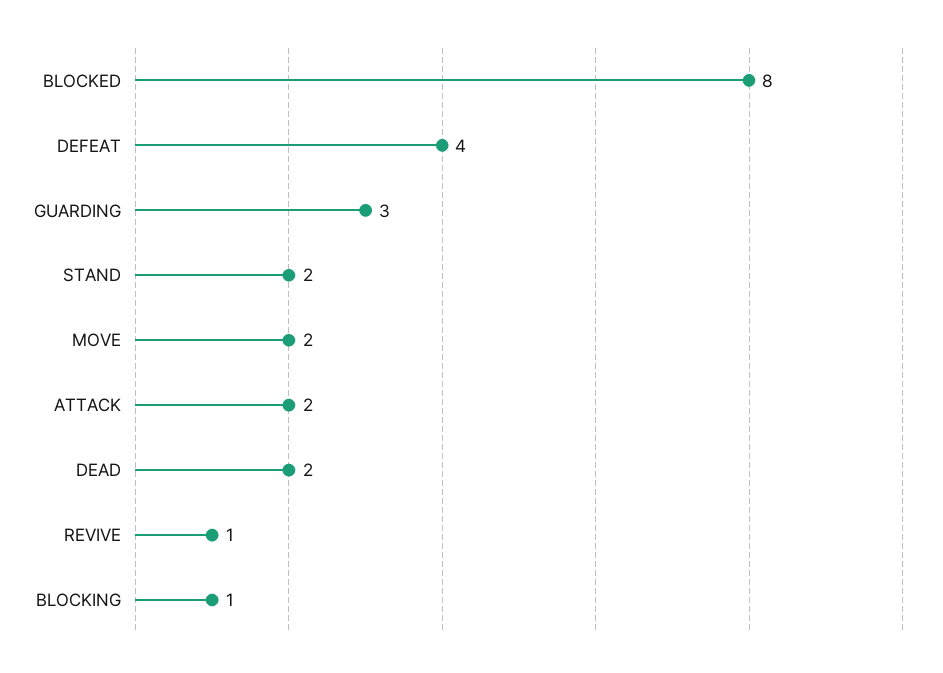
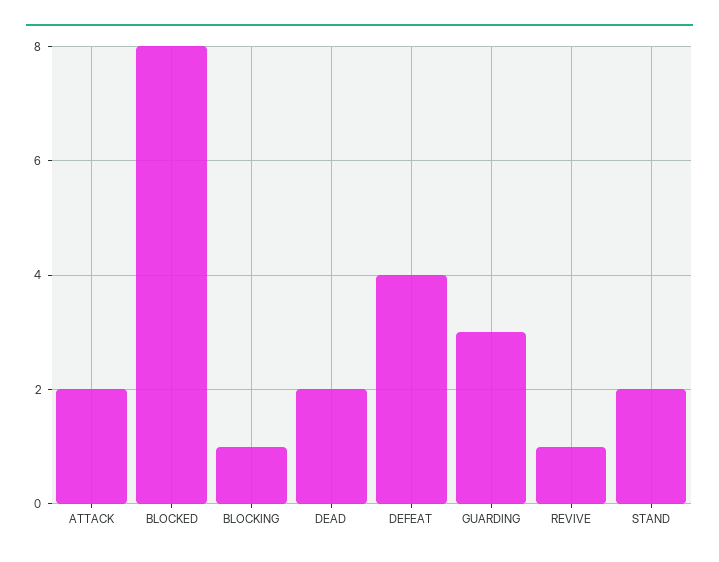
MOVE: 2 -> none

